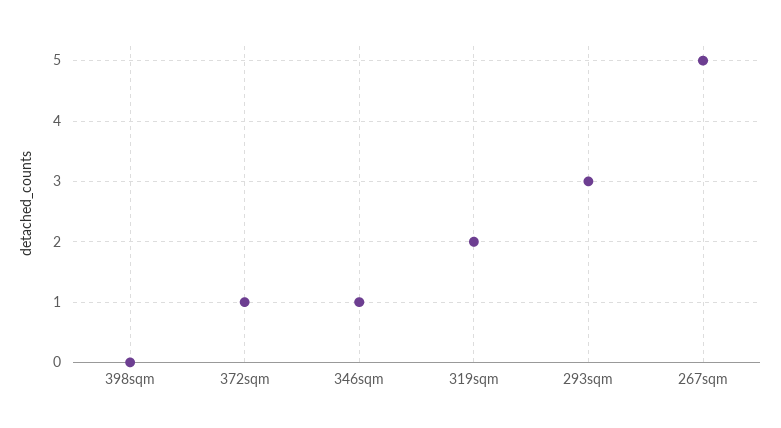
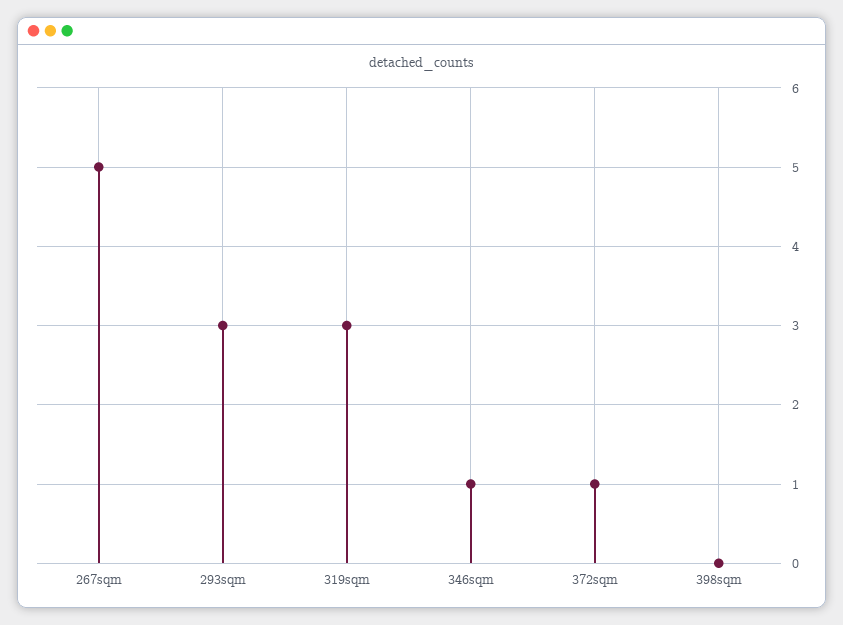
319sqm: 2 -> 3

